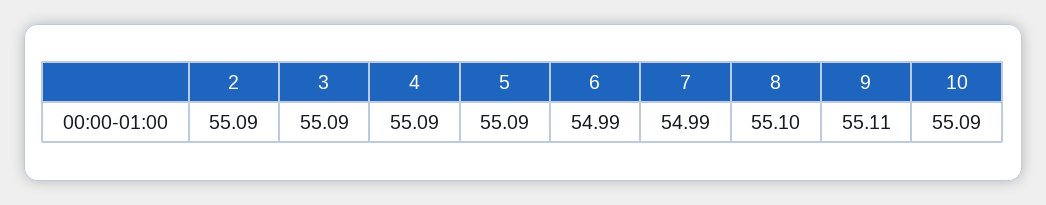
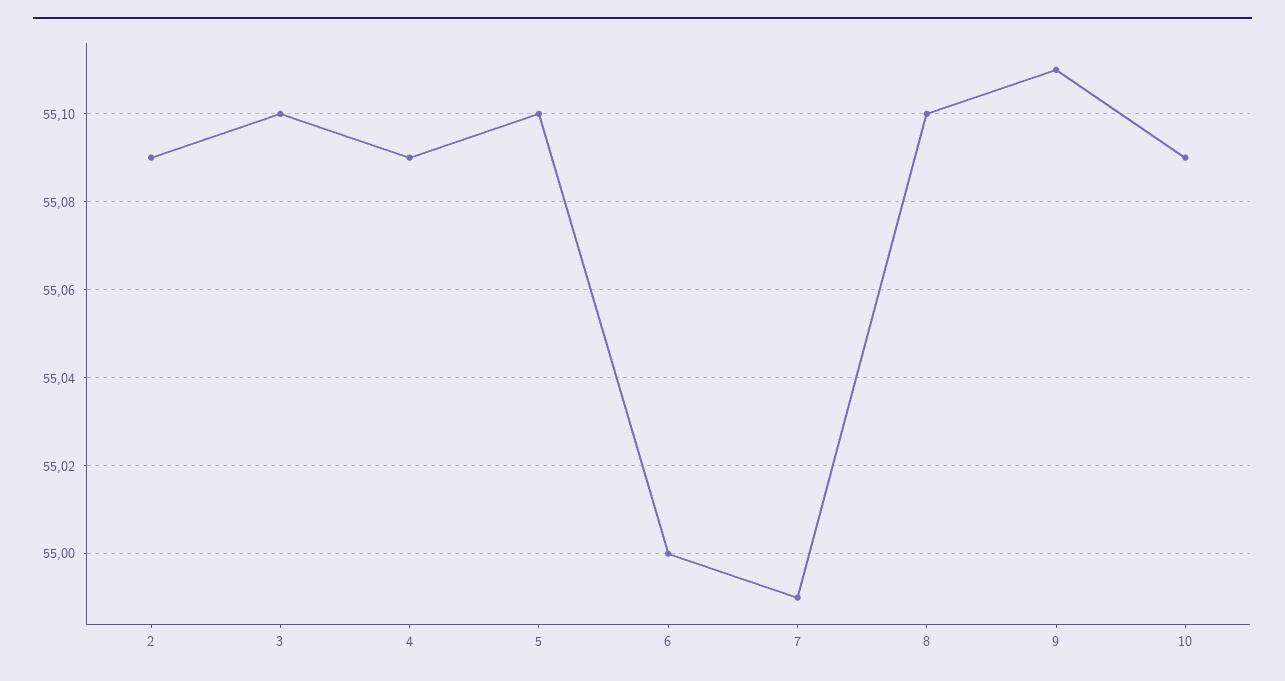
3: 55.09 -> 55.1
5: 55.09 -> 55.1
6: 54.99 -> 55

